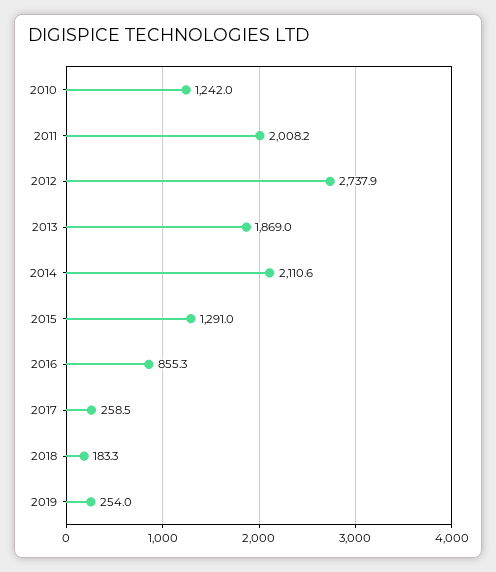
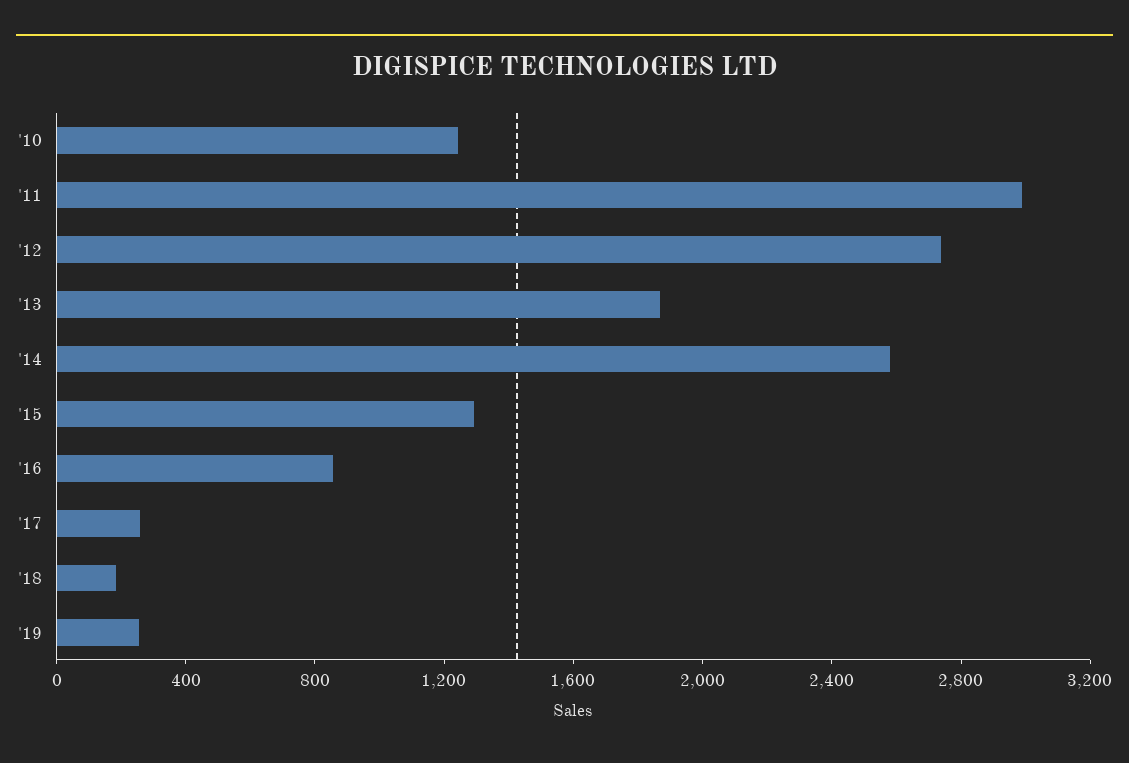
2011: 2008.2 -> 3000
2014: 2110.6 -> 2600

